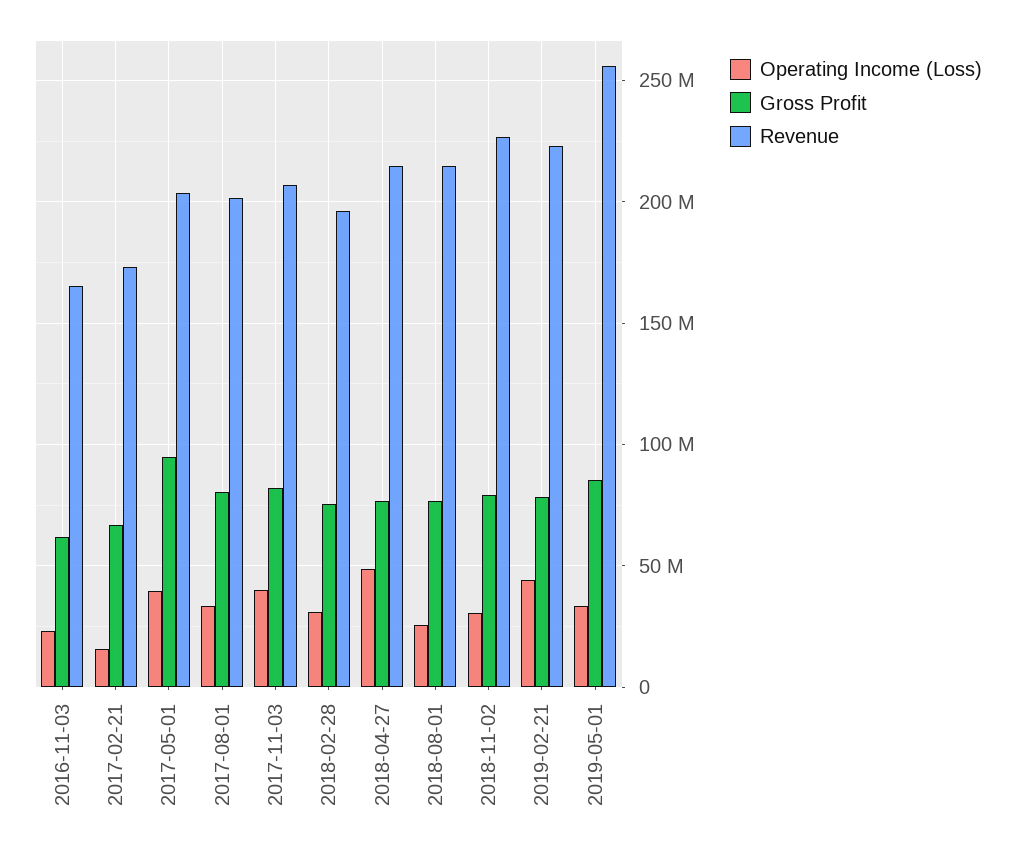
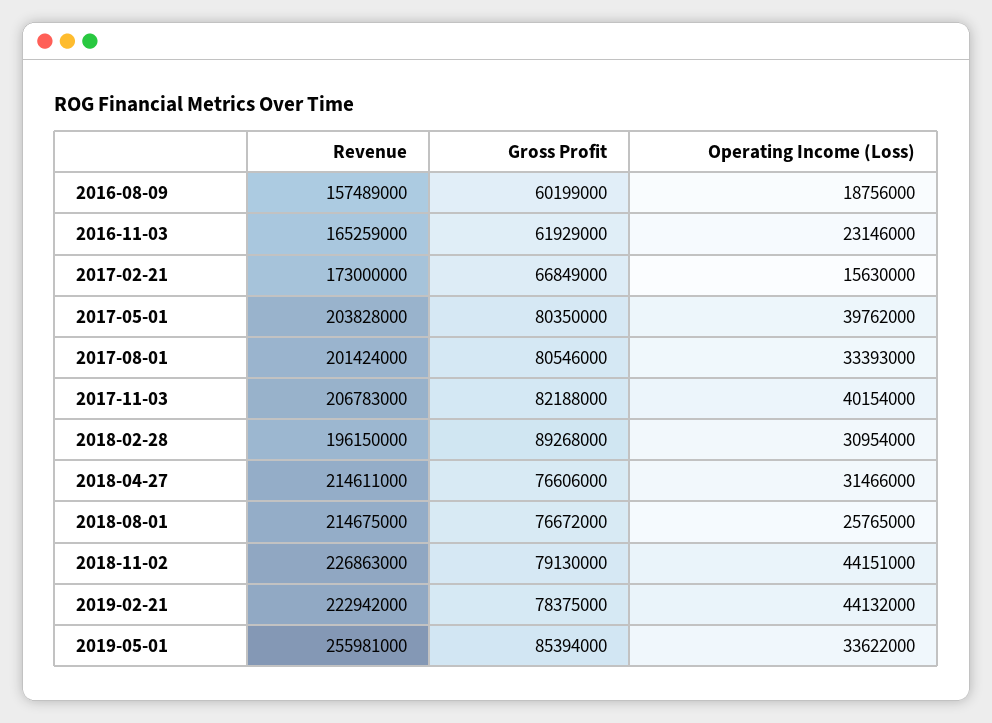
Gross Profit, 2017-05-01: 95000000 -> 80350000
Gross Profit, 2018-02-28: 75000000 -> 89268000
Operating Income (Loss), 2018-04-27: 50000000 -> 31466000
Operating Income (Loss), 2018-11-02: 30000000 -> 44151000
Revenue, 2016-08-09: none -> 157489000
Gross Profit, 2016-08-09: none -> 60199000
Operating Income (Loss), 2016-08-09: none -> 18756000

